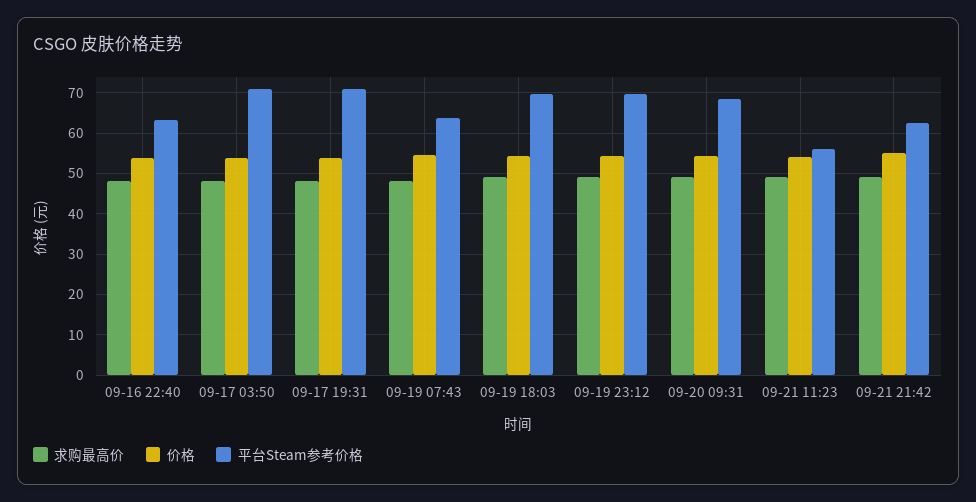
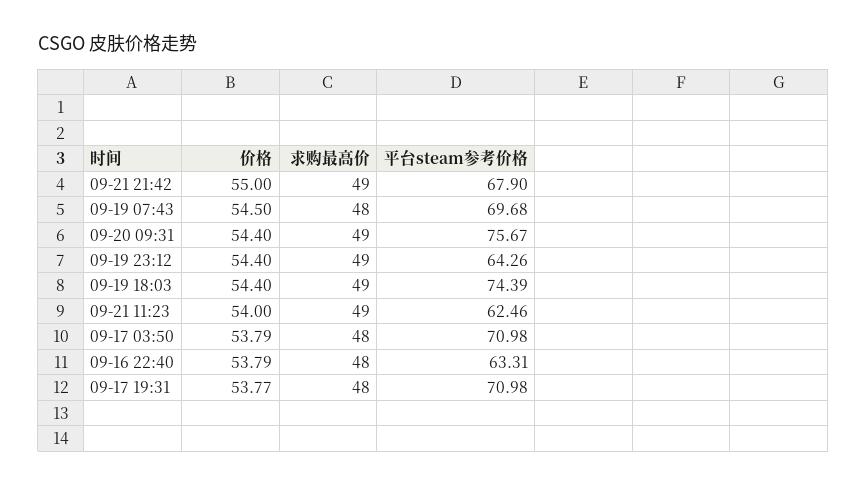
平台Steam参考价格, 09-19 07:43: 64 -> 69.68
平台Steam参考价格, 09-19 18:03: 70 -> 74.39
平台Steam参考价格, 09-19 23:12: 70 -> 64.26
平台Steam参考价格, 09-20 09:31: 68 -> 75.67
平台Steam参考价格, 09-21 11:23: 56 -> 62.46
平台Steam参考价格, 09-21 21:42: 62 -> 67.9

